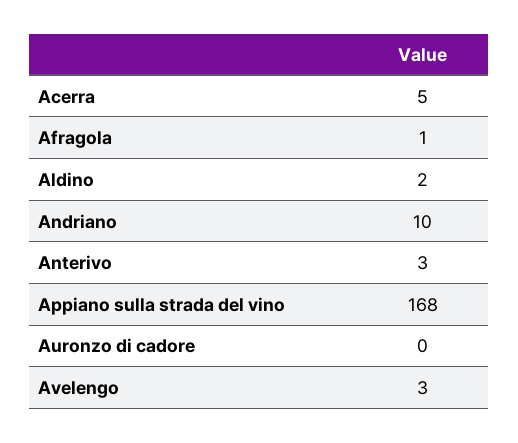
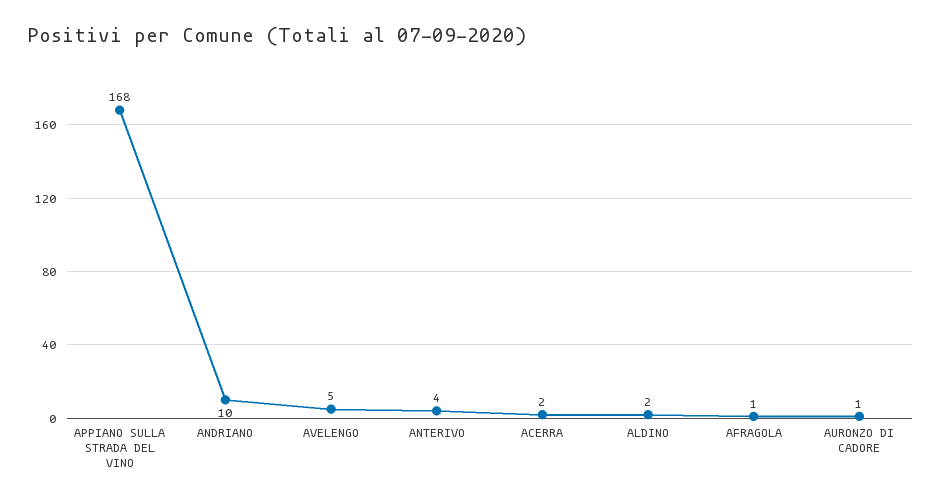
Acerra: 5 -> 2
Anterivo: 3 -> 4
Auronzo di cadore: 0 -> 1
Avelengo: 3 -> 5

